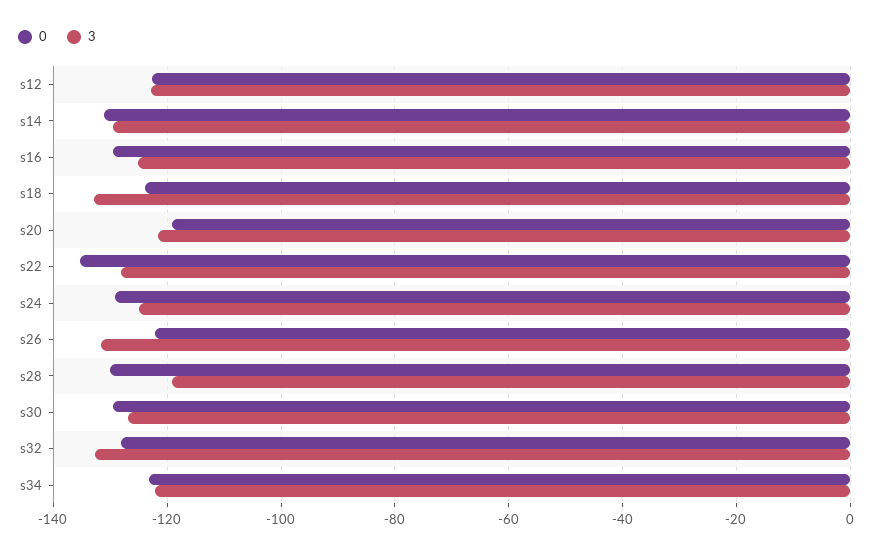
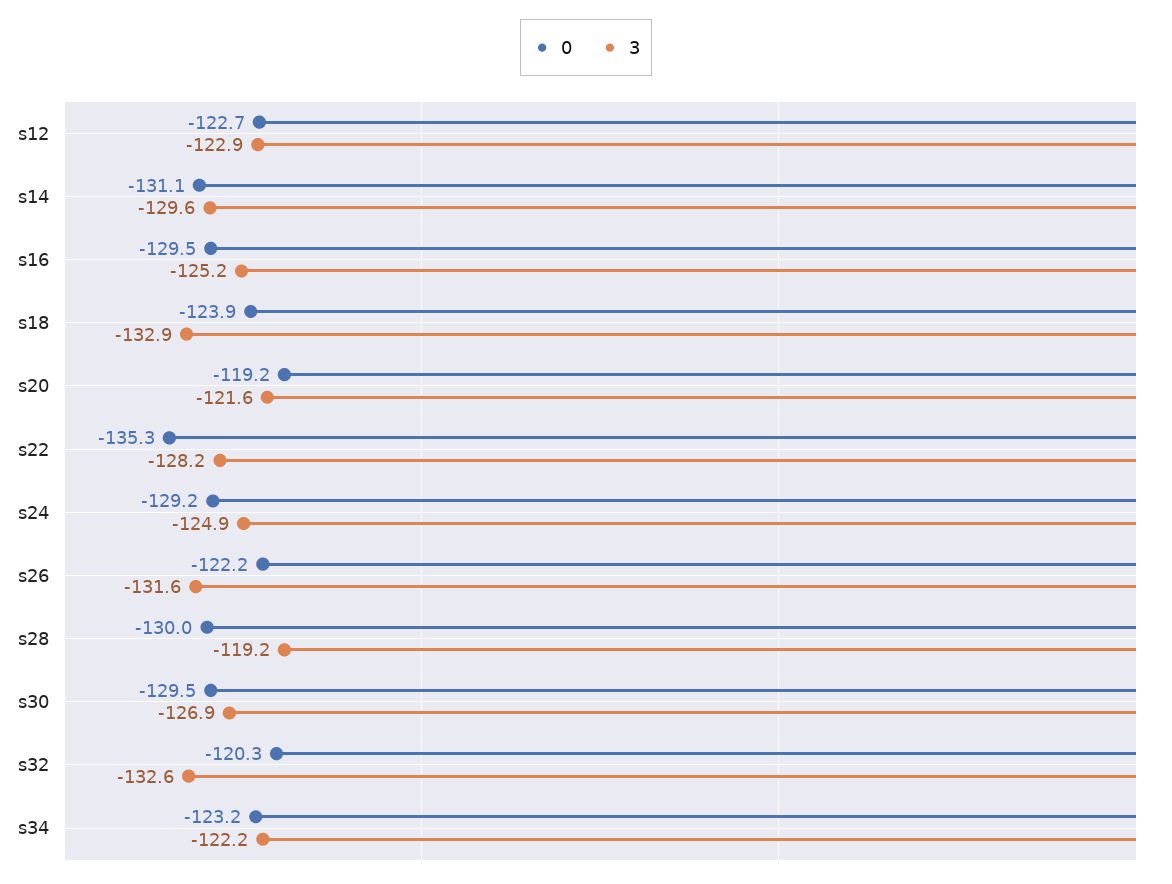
0, s32: -128 -> -120.3

